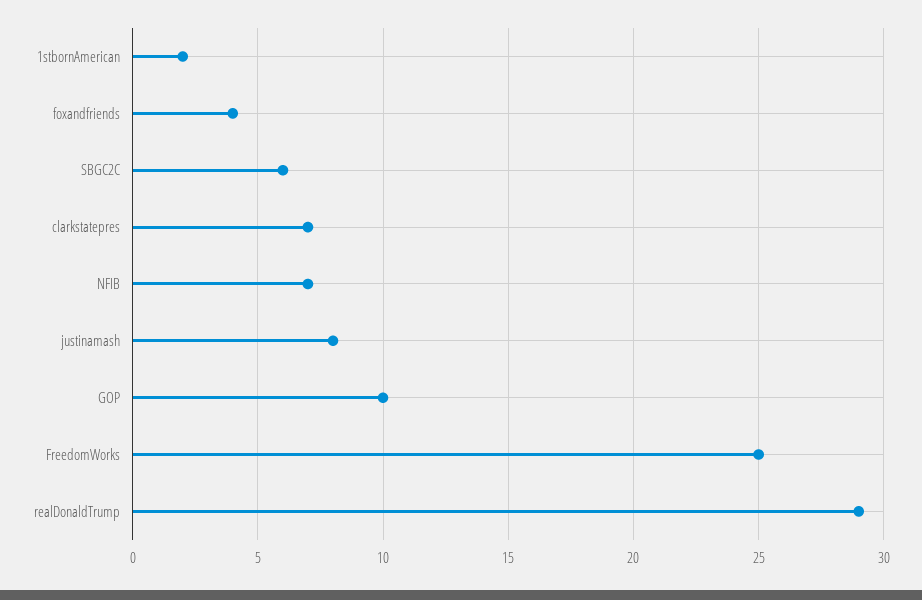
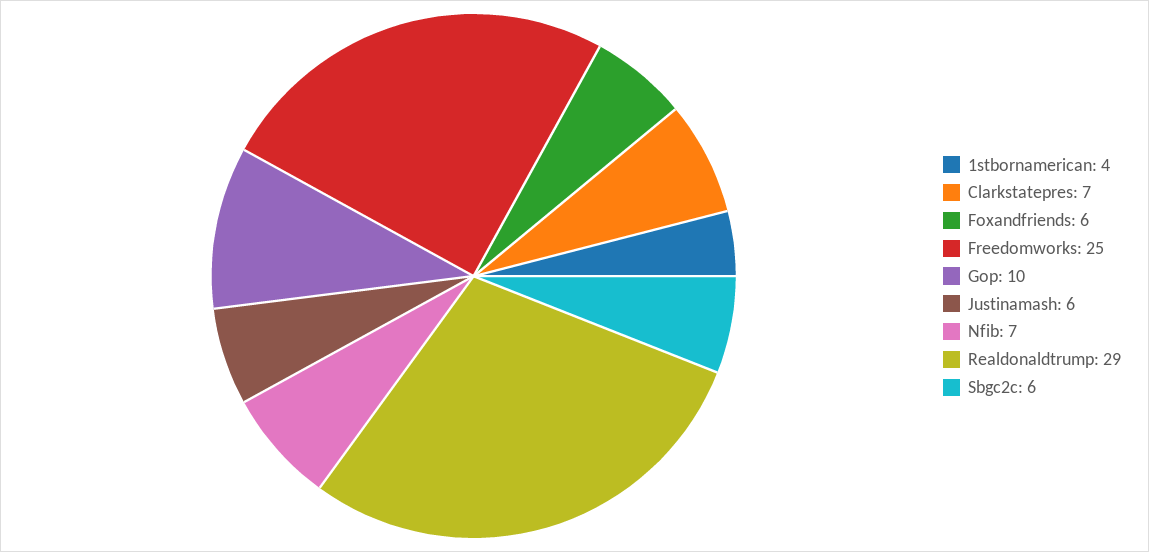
1stbornAmerican: 2 -> 4
foxandfriends: 4 -> 6
justinamash: 8 -> 6

